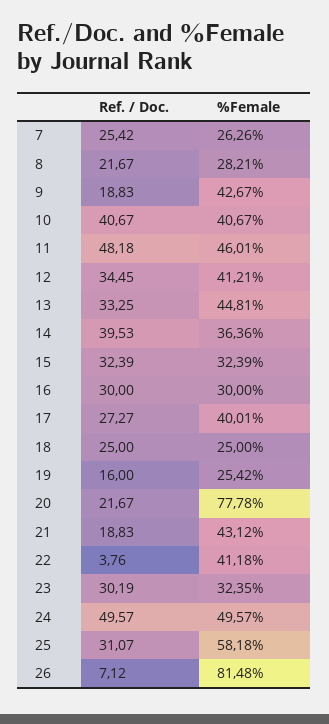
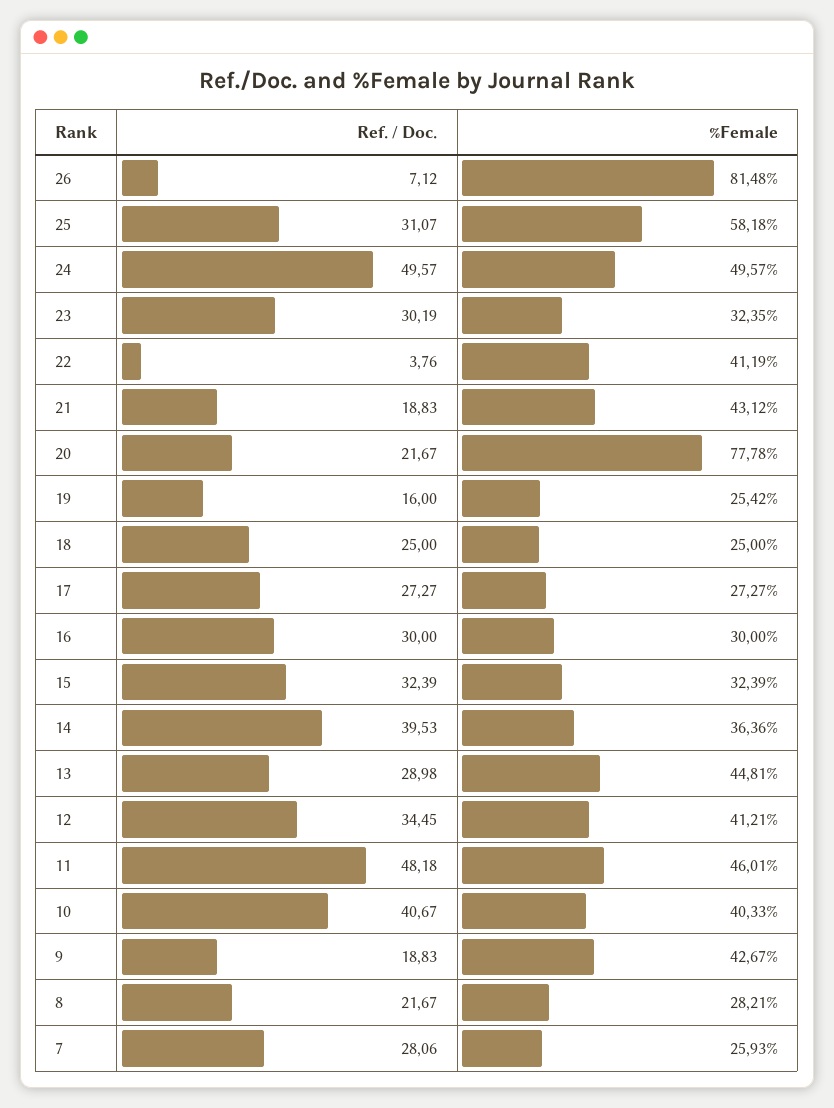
Ref. / Doc., 7: 25.42 -> 28.06
%Female, 7: 26.26 -> 25.93
%Female, 10: 40.67 -> 40.33
Ref. / Doc., 13: 33.25 -> 28.98
%Female, 17: 40.01 -> 27.27
%Female, 22: 41.18 -> 41.19

